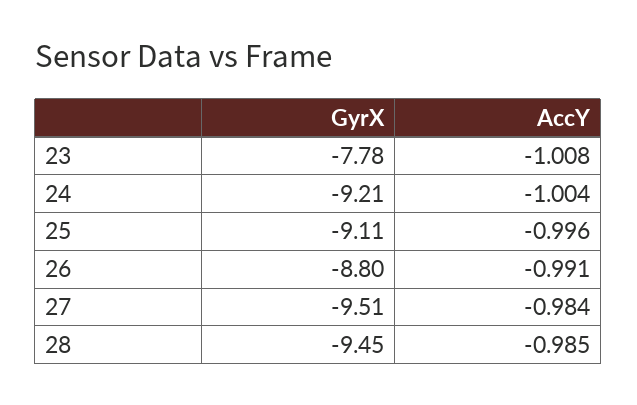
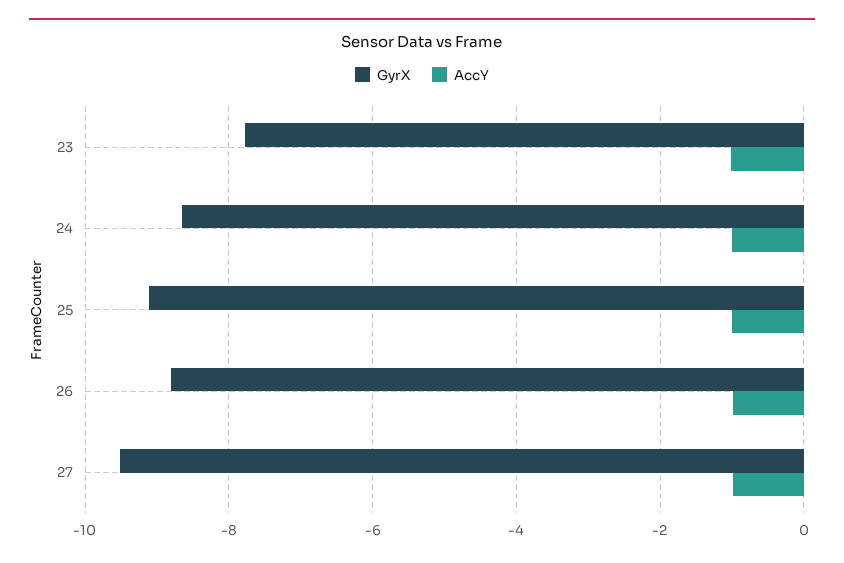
GyrX, 24: -9.21 -> -8.6
GyrX, 28: -9.45 -> none
AccY, 28: -0.985 -> none

